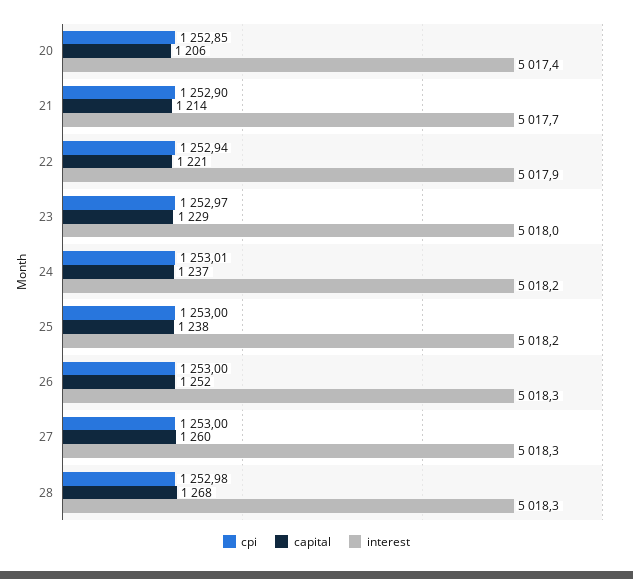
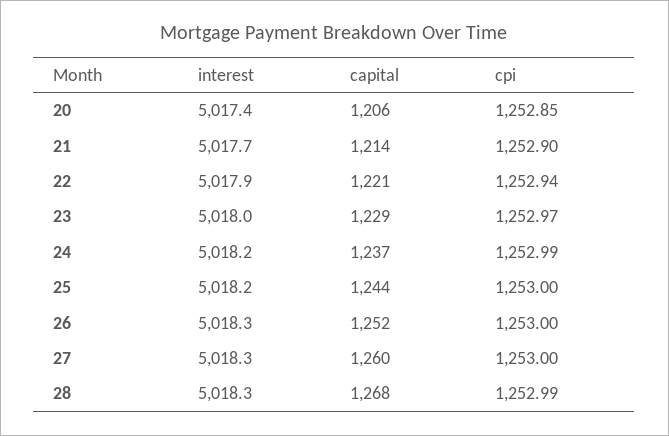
cpi, 24: 1253.01 -> 1252.99
capital, 25: 1238 -> 1244
cpi, 28: 1252.98 -> 1252.99

